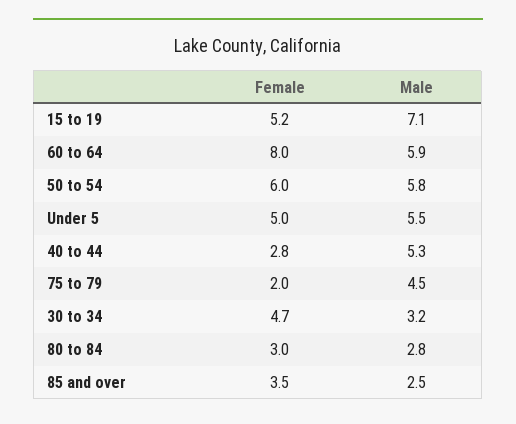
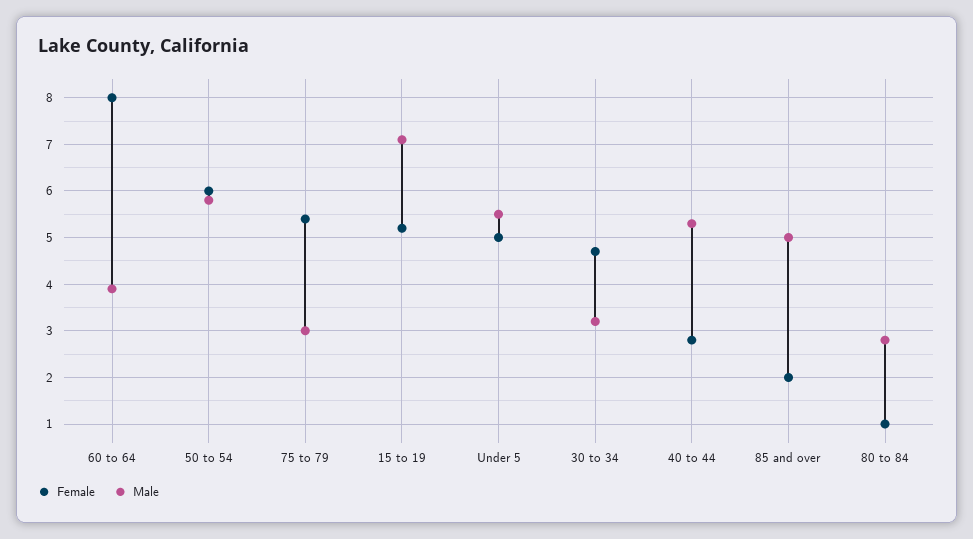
Male, 60 to 64: 5.9 -> 4
Female, 75 to 79: 2 -> 5.5
Male, 75 to 79: 4.5 -> 3
Female, 80 to 84: 3 -> 1
Female, 85 and over: 3.5 -> 2
Male, 85 and over: 2.5 -> 5

